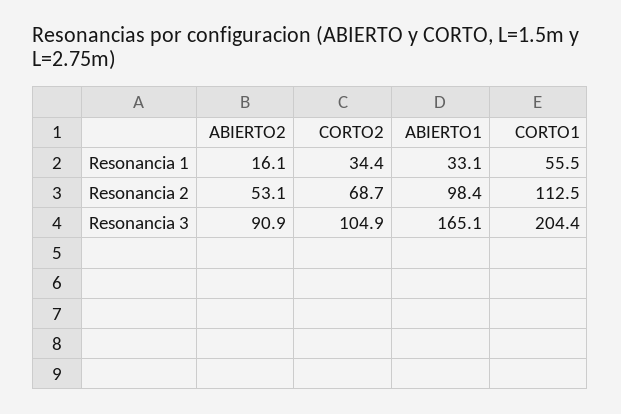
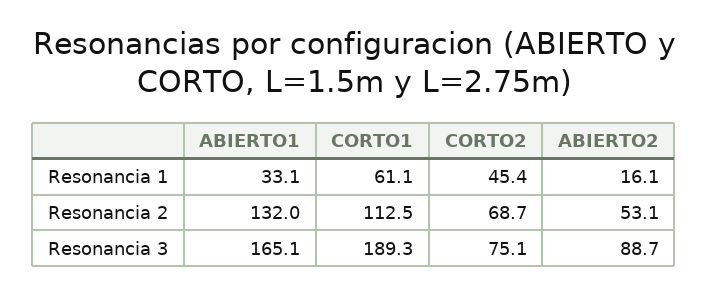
CORTO2, Resonancia 1: 34.4 -> 45.4
CORTO1, Resonancia 1: 55.5 -> 61.1
ABIERTO1, Resonancia 2: 98.4 -> 132
ABIERTO2, Resonancia 3: 90.9 -> 88.7
CORTO2, Resonancia 3: 104.9 -> 75.1
CORTO1, Resonancia 3: 204.4 -> 189.3

